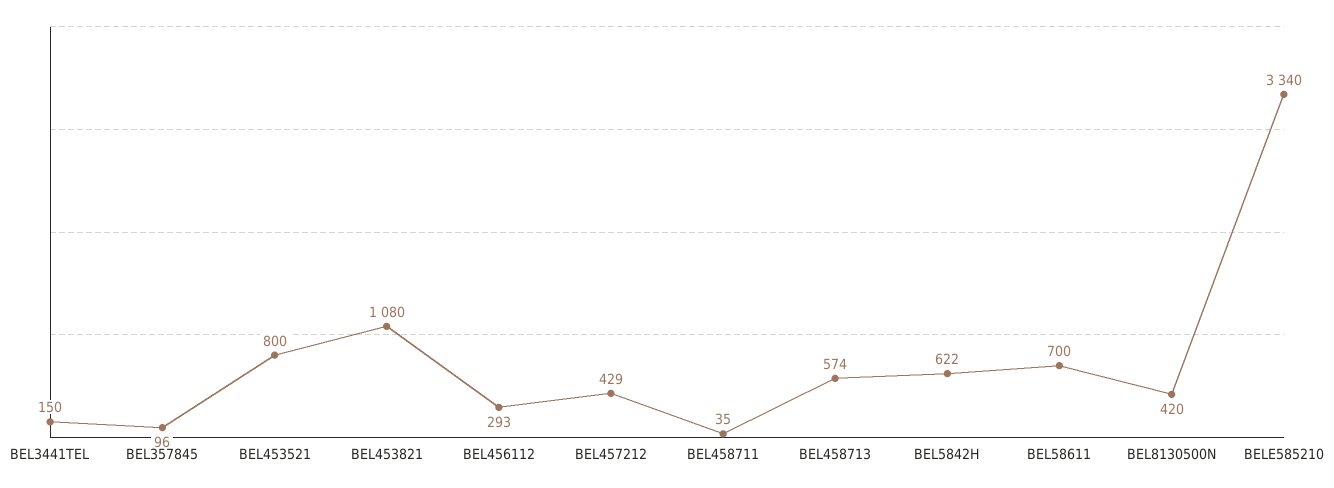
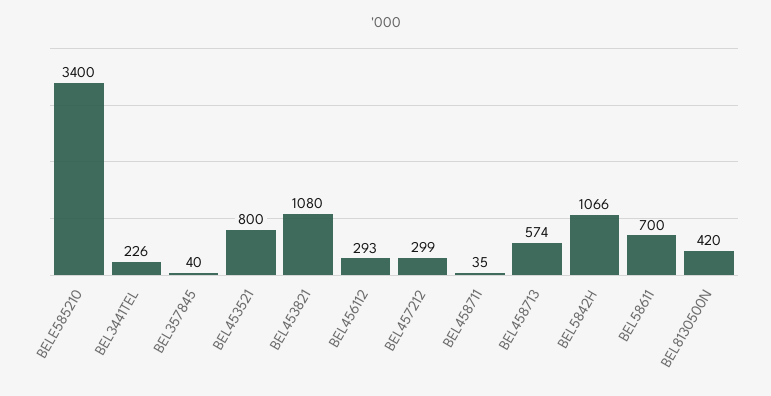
BEL3441TEL: 150 -> 226
BEL357845: 96 -> 40
BEL457212: 429 -> 299
BEL5842H: 622 -> 1066
BELE585210: 3340 -> 3400

